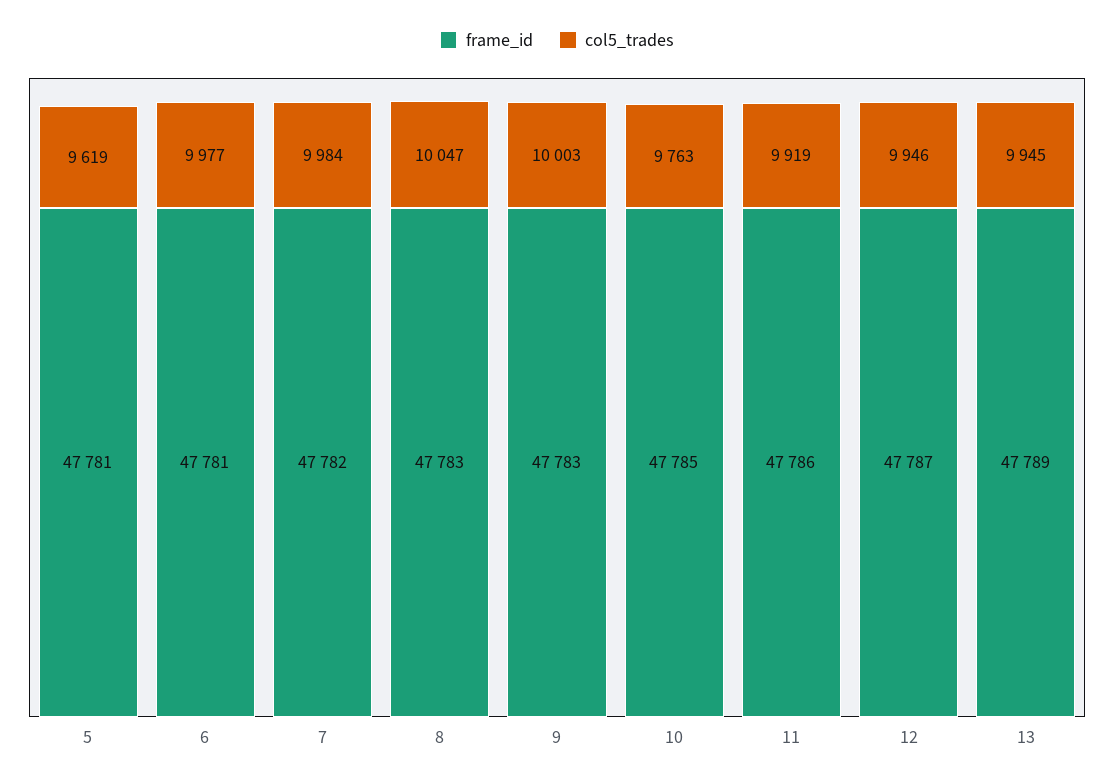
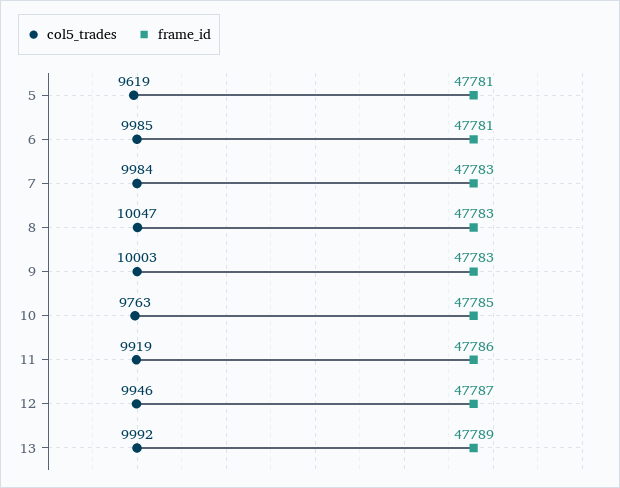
col5_trades, 6: 9977 -> 9985
frame_id, 7: 47782 -> 47783
col5_trades, 13: 9945 -> 9992

